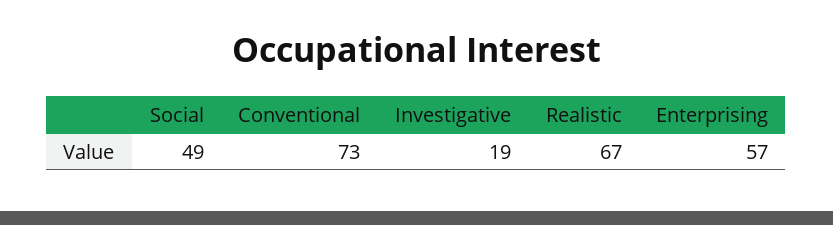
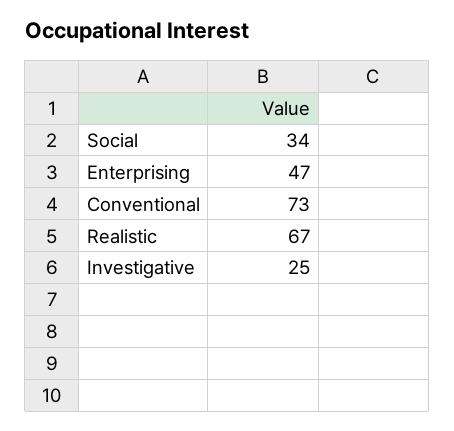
Social: 49 -> 34
Investigative: 19 -> 25
Enterprising: 57 -> 47

